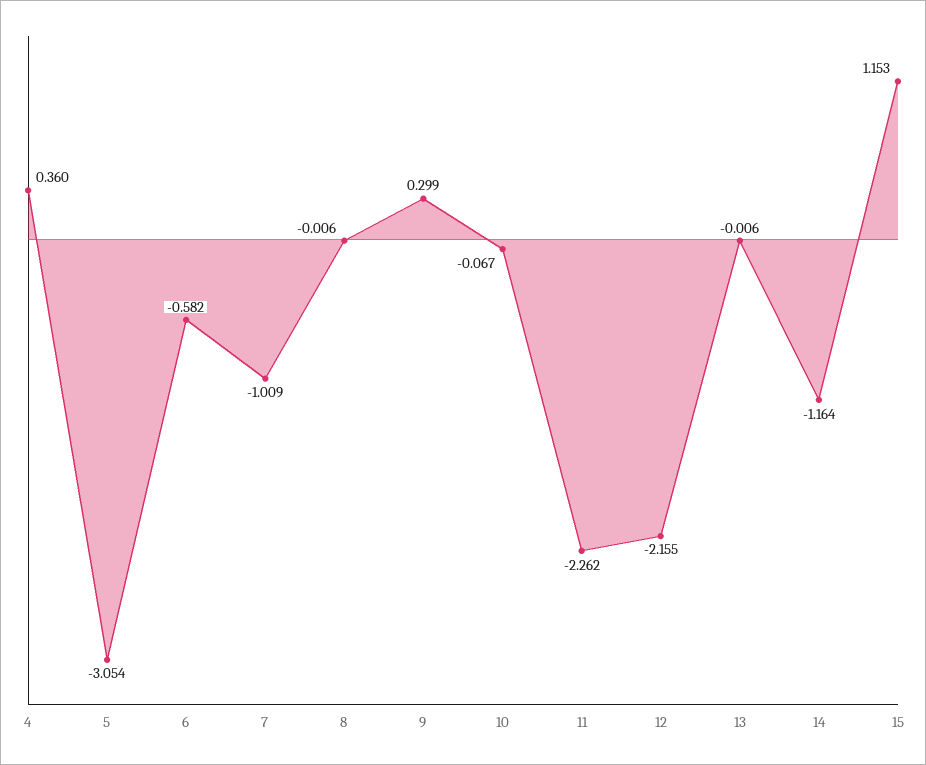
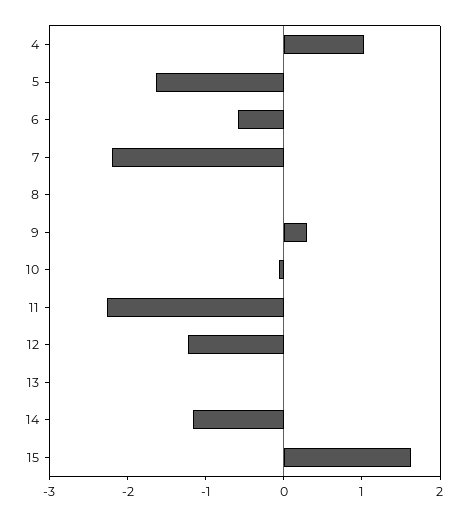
4: 0.36 -> 1
5: -3.054 -> -1.6
7: -1.009 -> -2.2
12: -2.155 -> -1.2
15: 1.153 -> 1.6

